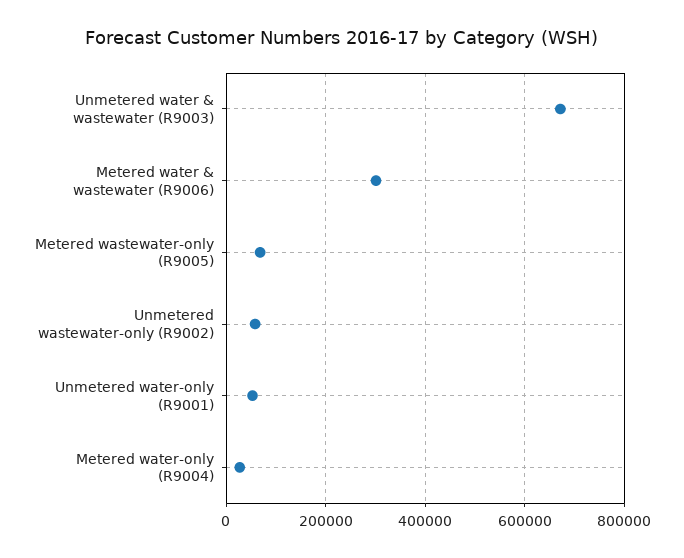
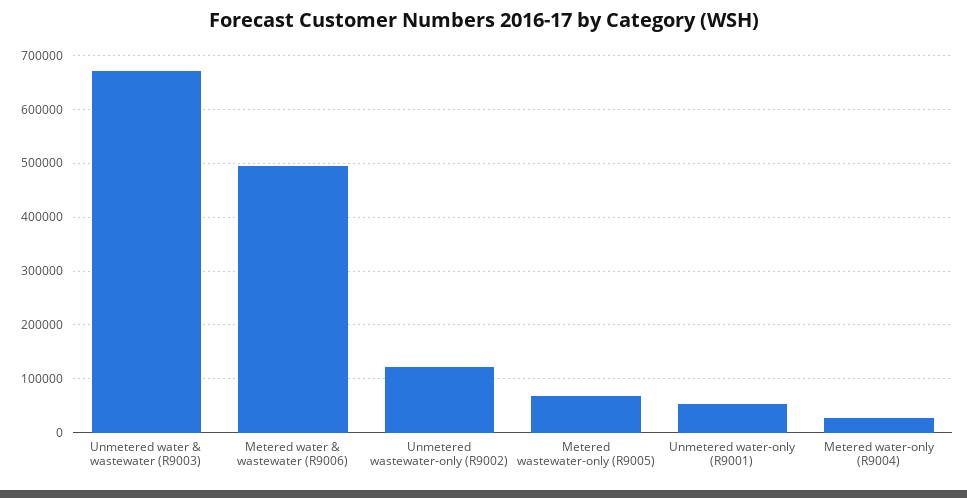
Metered water & wastewater (R9006): 300000 -> 500000
Unmetered wastewater-only (R9002): 60000 -> 120000

